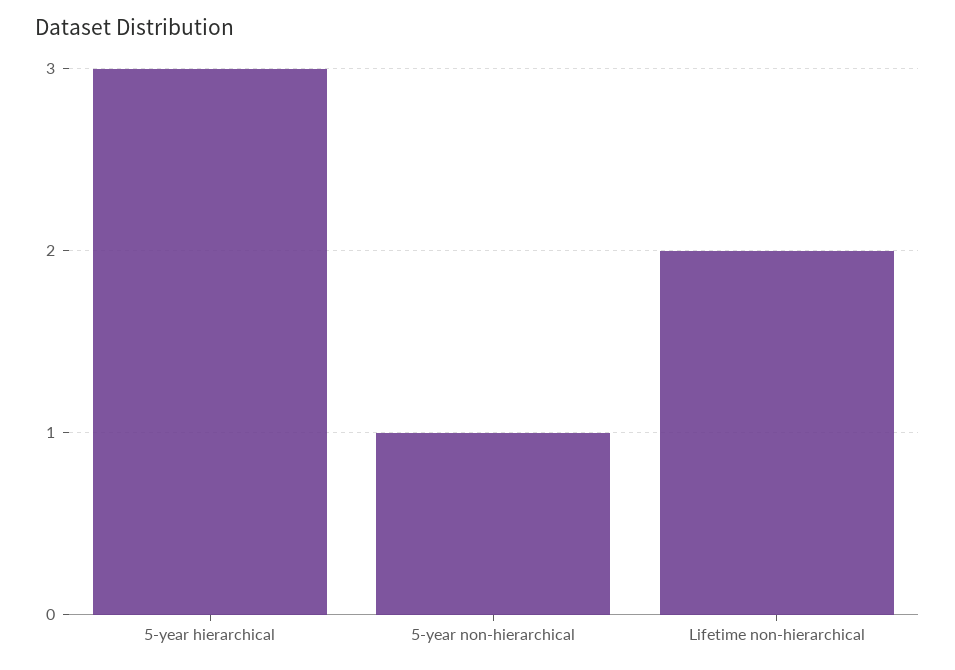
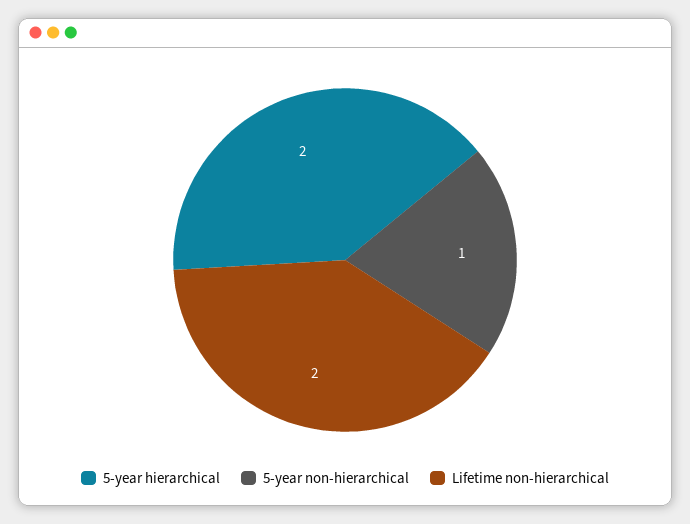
5-year hierarchical: 3 -> 2

